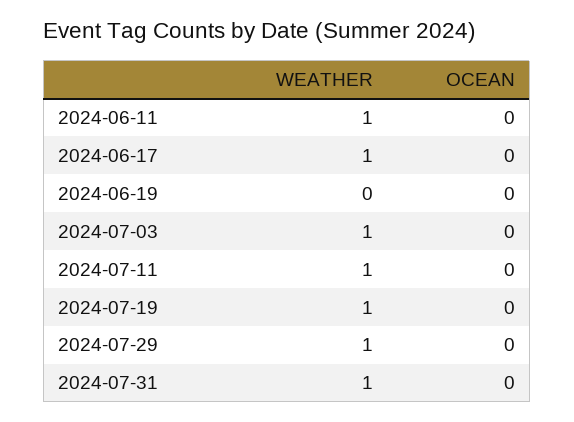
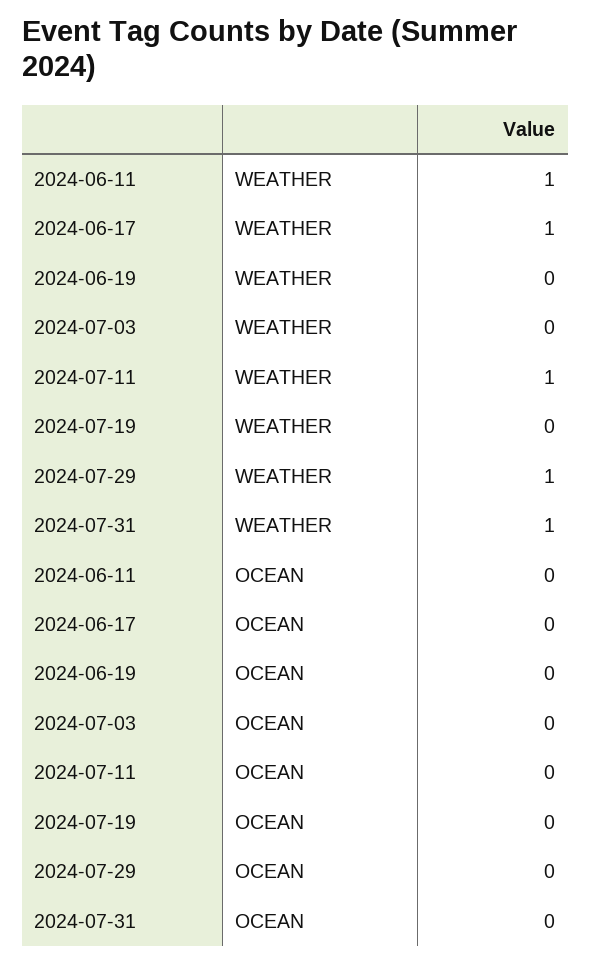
WEATHER, 2024-07-03: 1 -> 0
WEATHER, 2024-07-19: 1 -> 0

